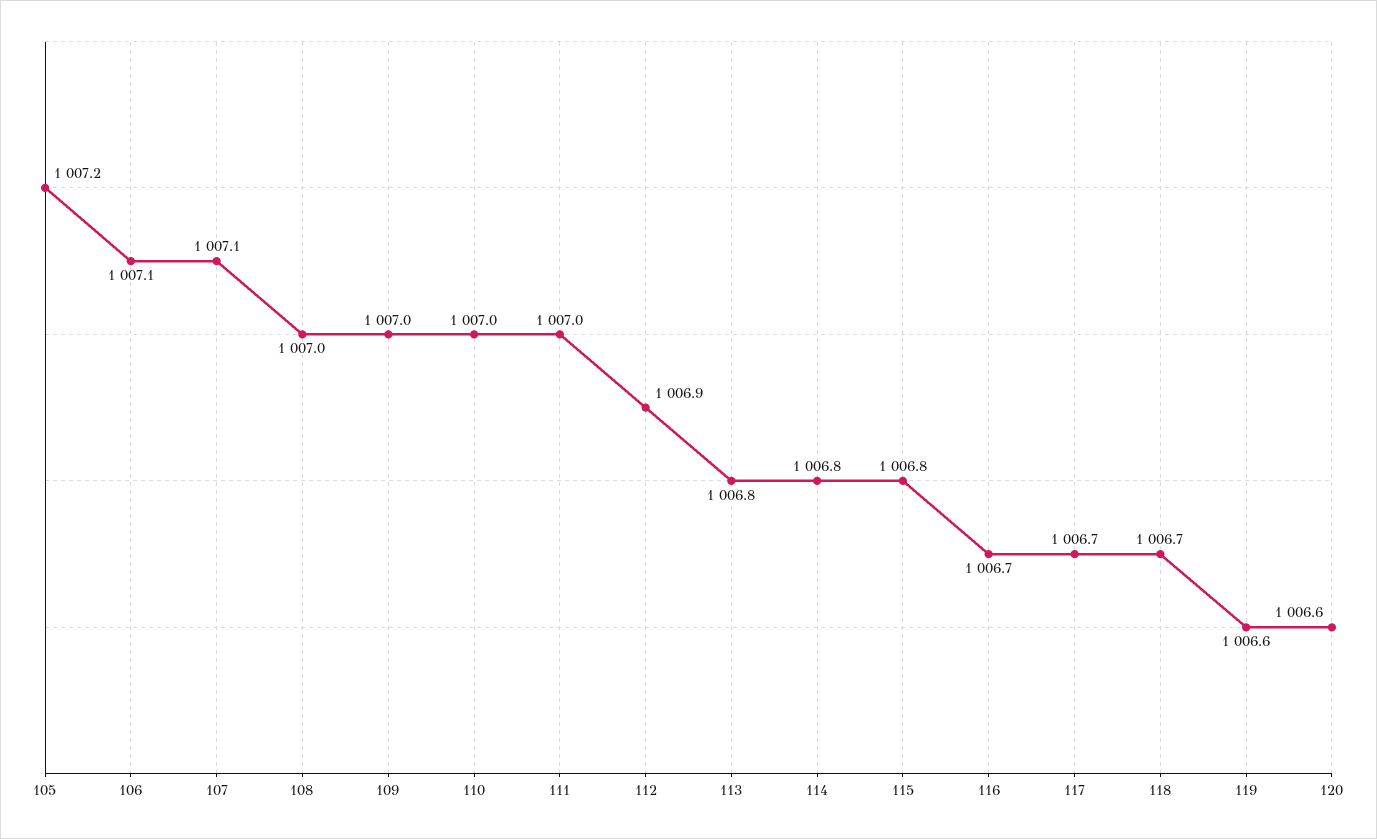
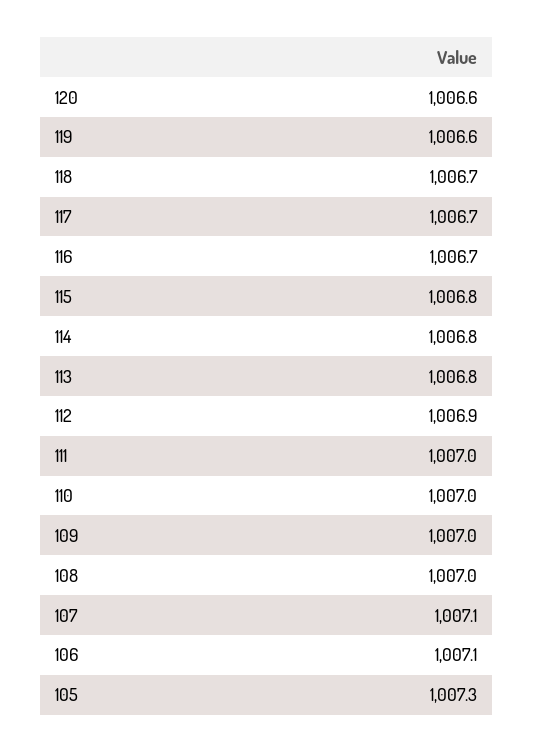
105: 1007.2 -> 1007.3

